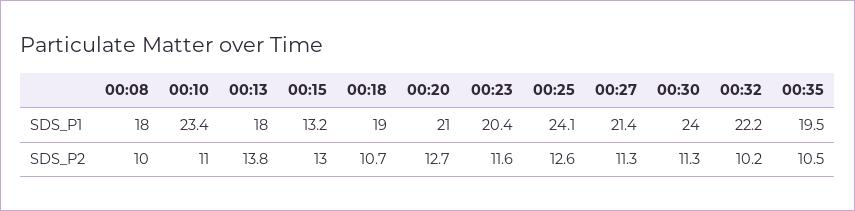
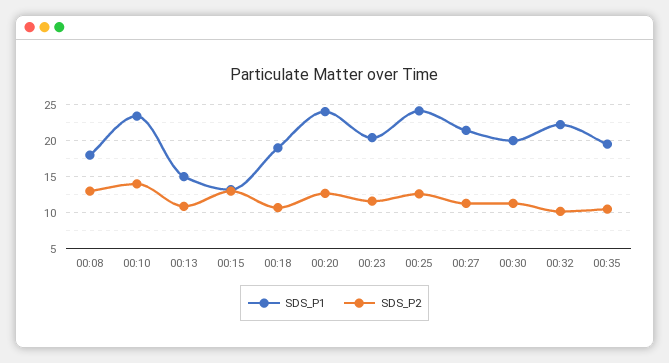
SDS_P1, 00:13: 18 -> 15
SDS_P1, 00:20: 21 -> 24
SDS_P1, 00:30: 24 -> 20
SDS_P2, 00:08: 10 -> 13
SDS_P2, 00:10: 11 -> 14
SDS_P2, 00:13: 13.8 -> 11

